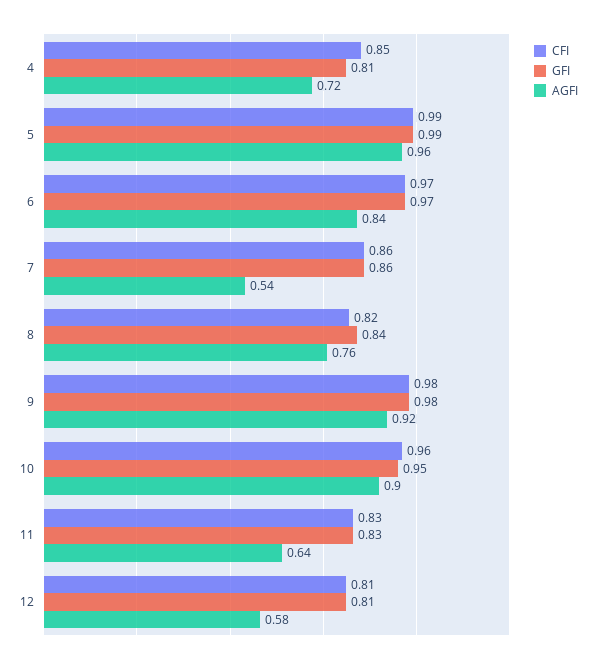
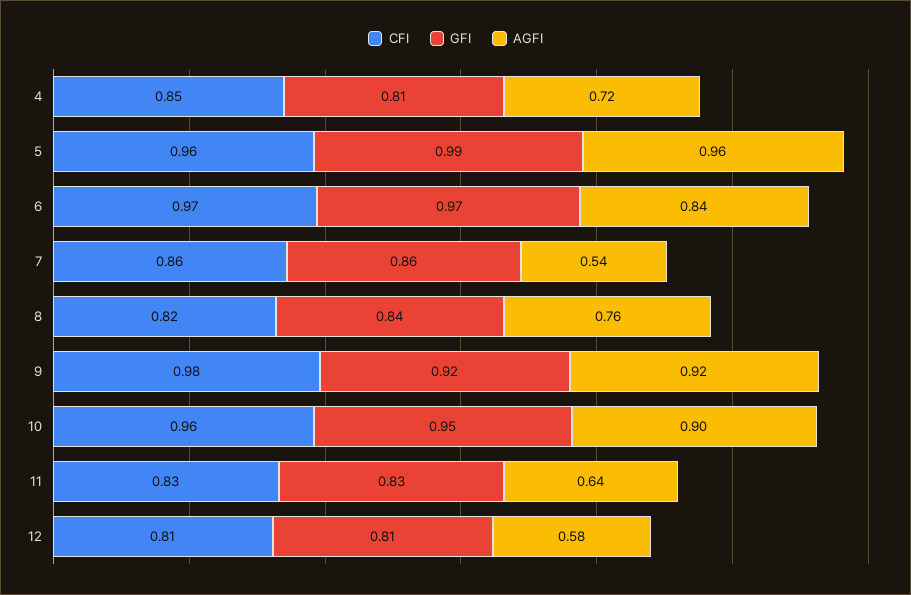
CFI, 5: 0.99 -> 0.96
GFI, 9: 0.98 -> 0.92

